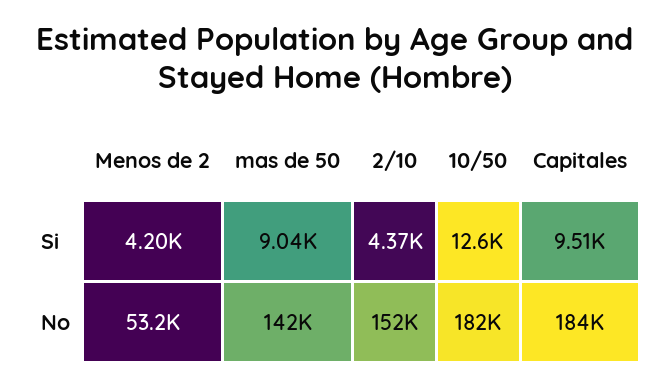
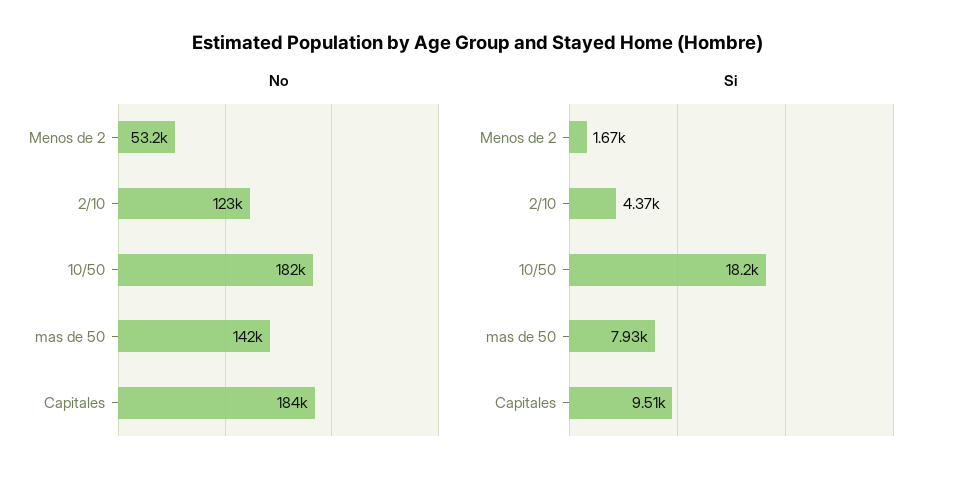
Si, Menos de 2: 4200 -> 1670
Si, mas de 50: 9040 -> 7930
Si, 10/50: 12600 -> 18200
No, 2/10: 152000 -> 123000

